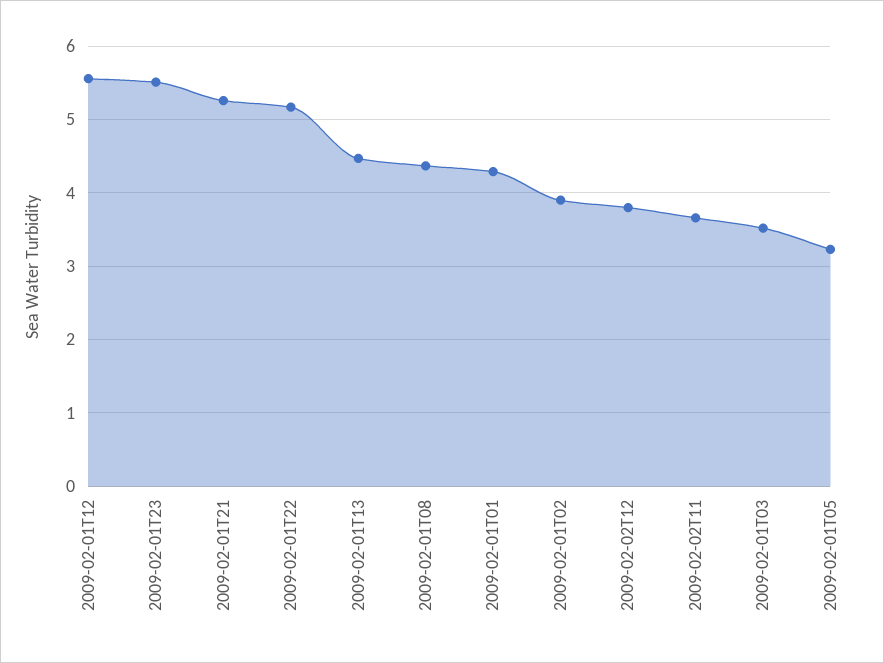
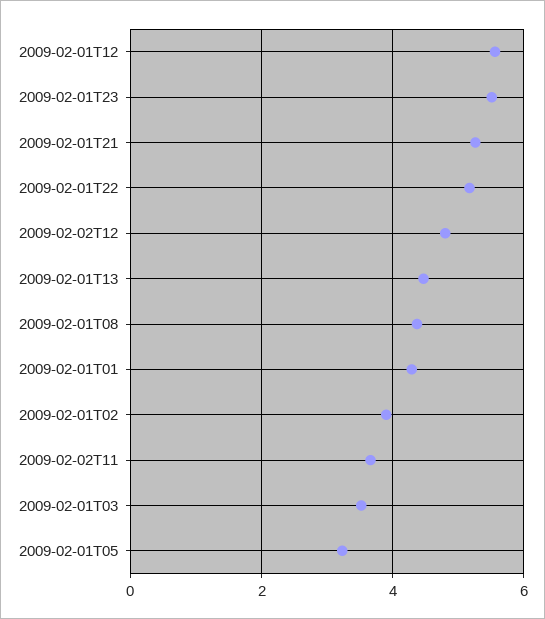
2009-02-02T12: 3.8 -> 4.8

